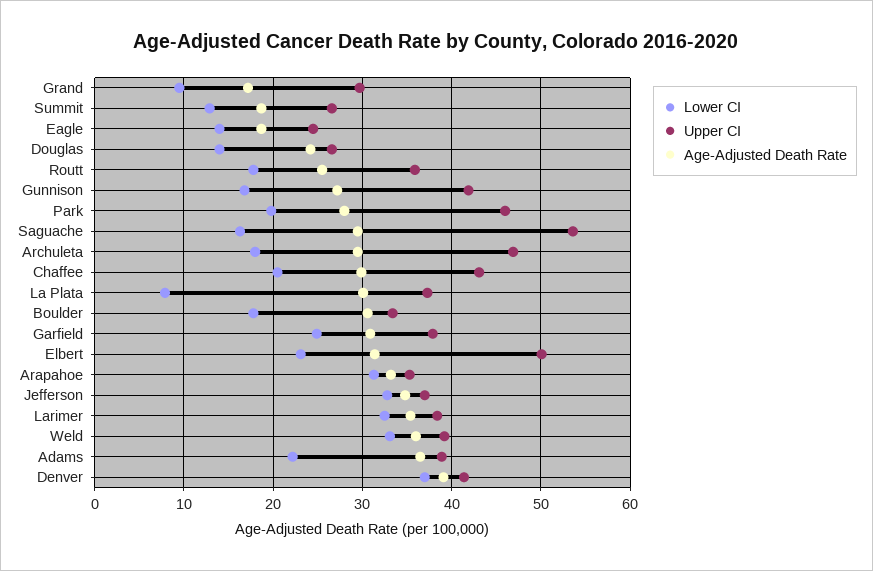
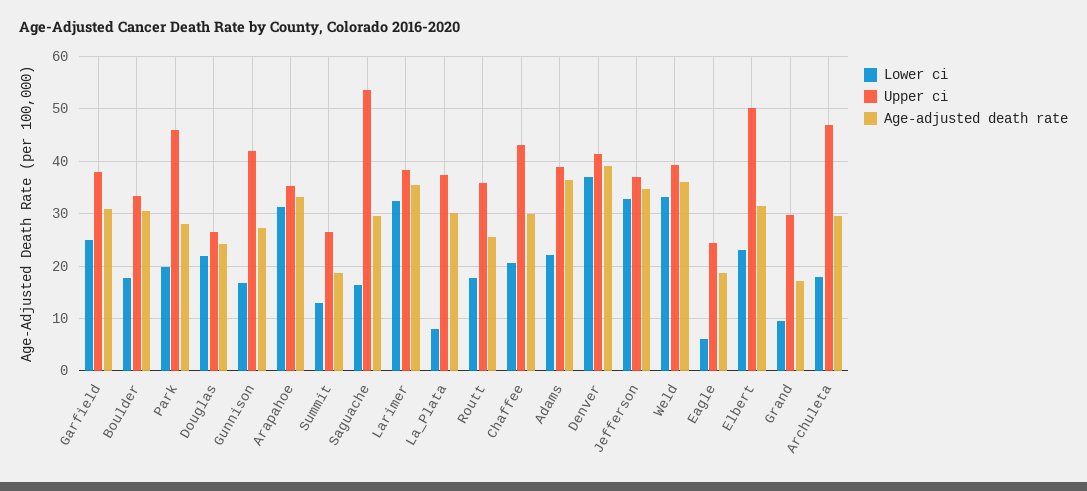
Lower CI, Eagle: 14 -> 6
Lower CI, Douglas: 14 -> 22

